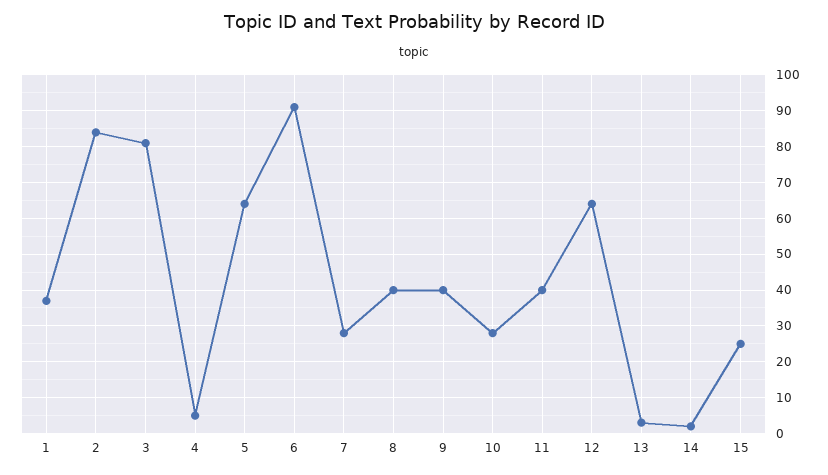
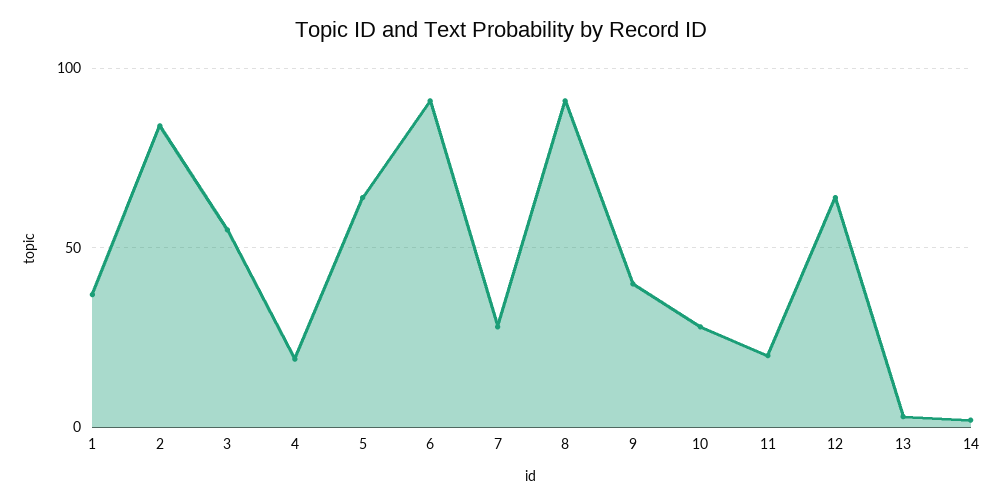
3: 80 -> 55
4: 5 -> 20
8: 40 -> 90
11: 40 -> 20
15: 25 -> none

